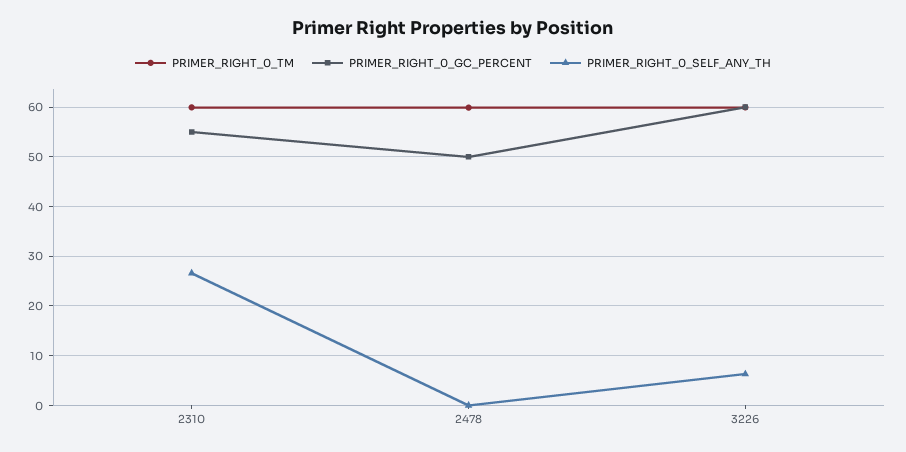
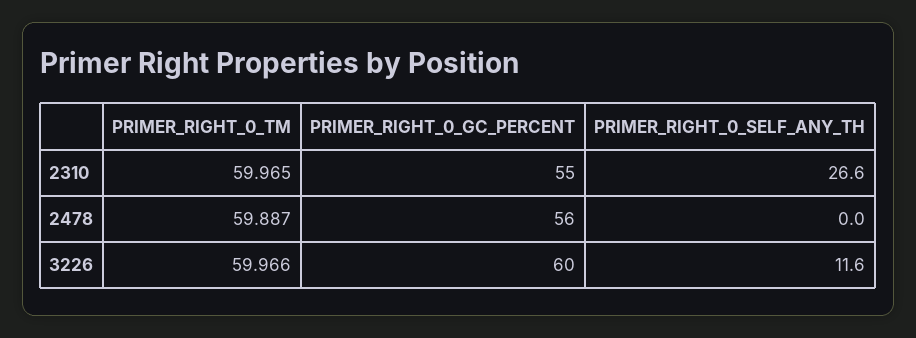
PRIMER_RIGHT_0_GC_PERCENT, 2478: 50 -> 56
PRIMER_RIGHT_0_SELF_ANY_TH, 3226: 6 -> 11.6

